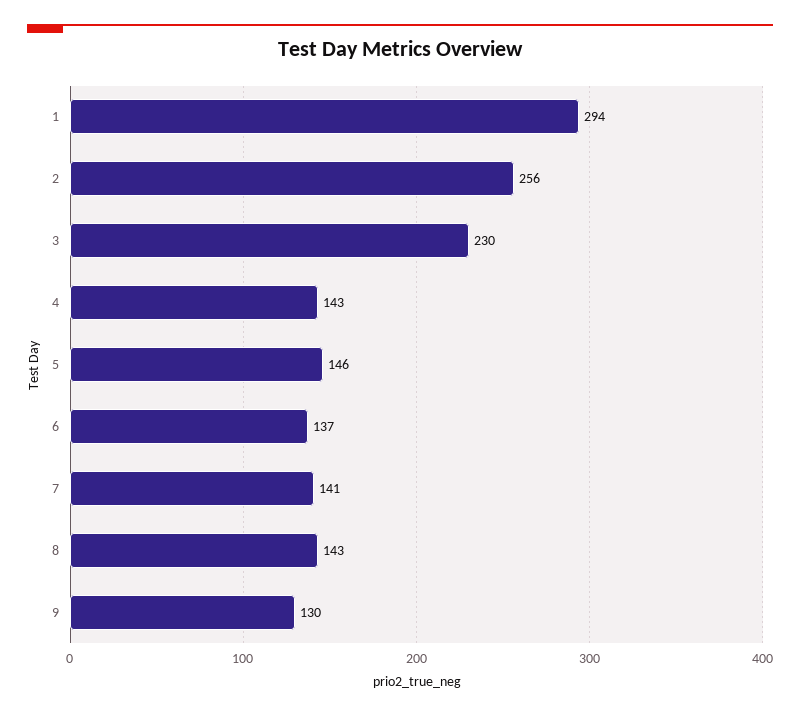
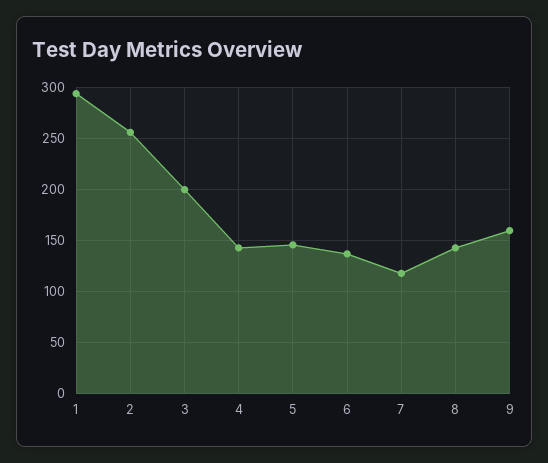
3: 230 -> 200
7: 141 -> 120
9: 130 -> 160

